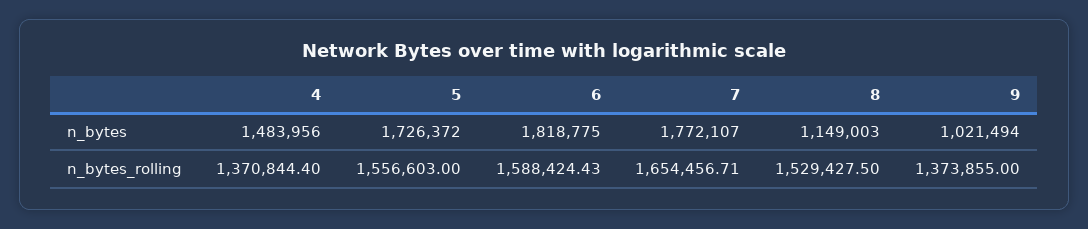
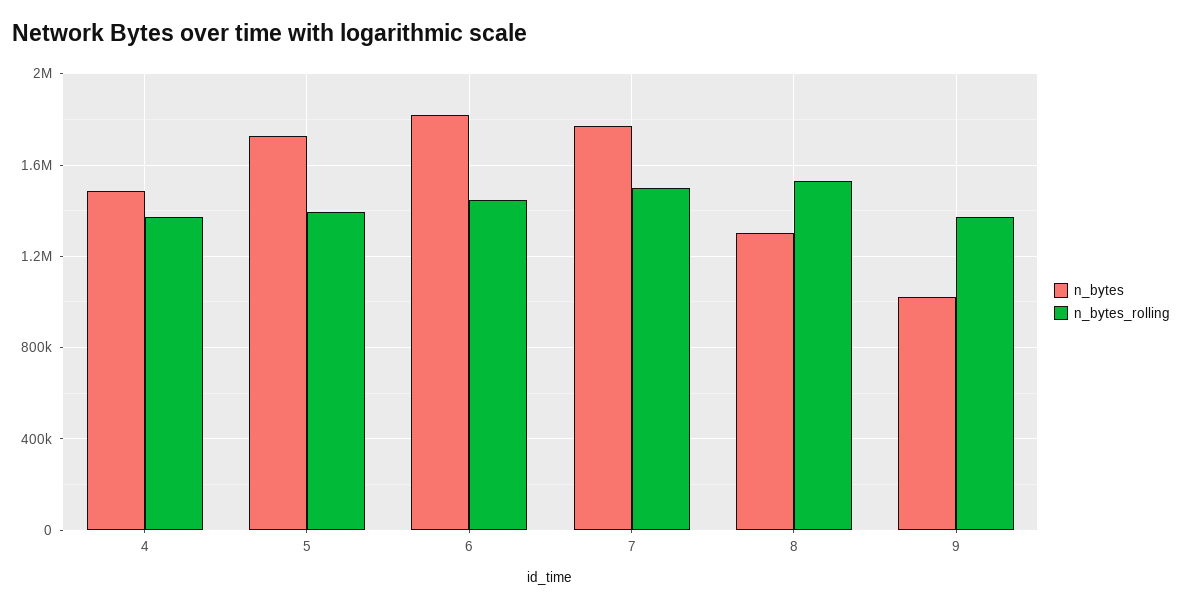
n_bytes, 8: 1149003 -> 1300000
n_bytes_rolling, 5: 1556603 -> 1400000
n_bytes_rolling, 6: 1588424.43 -> 1450000
n_bytes_rolling, 7: 1654456.71 -> 1500000

